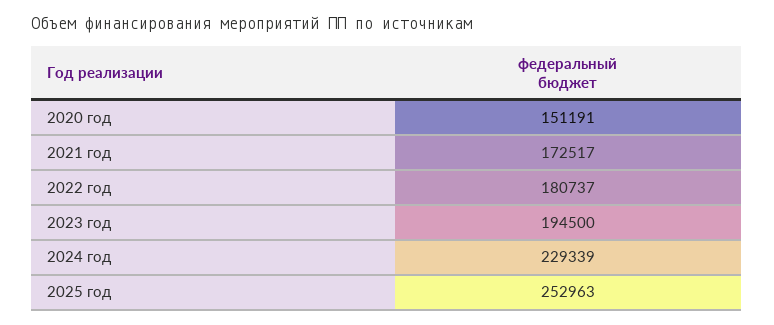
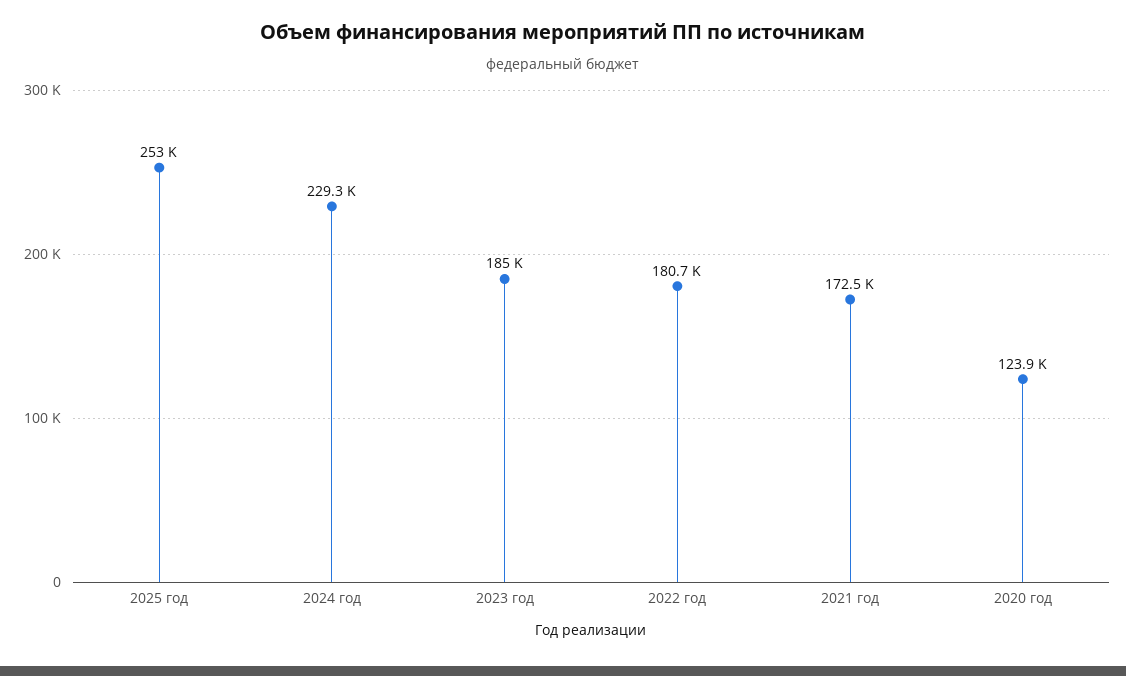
2020 год: 151191 -> 123900
2023 год: 194500 -> 185000

